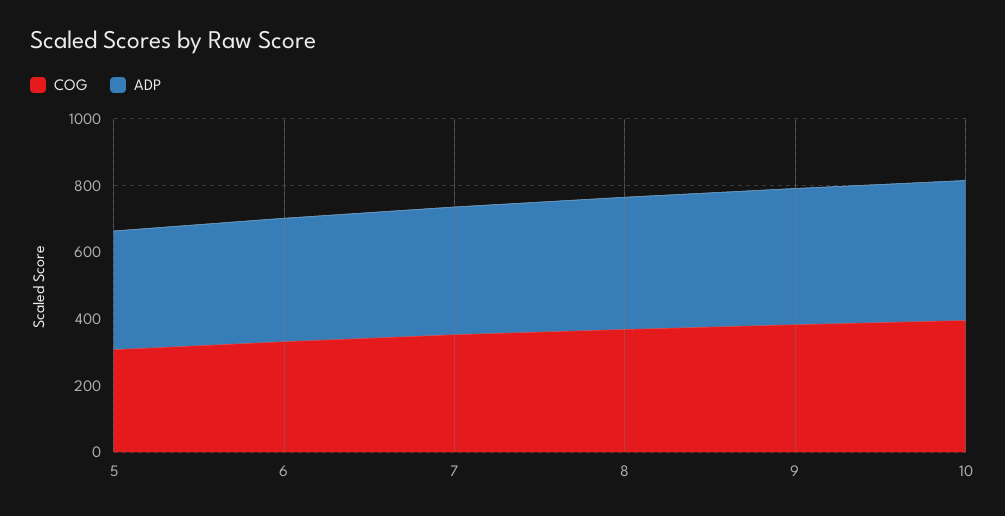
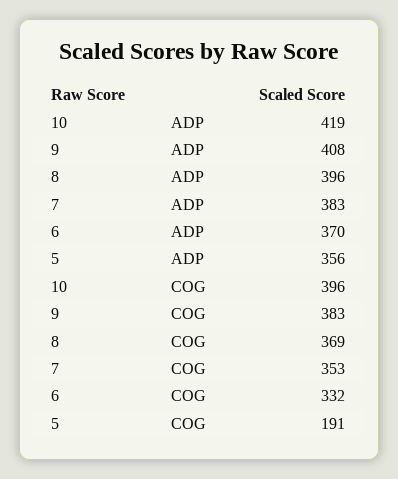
COG, 5: 300 -> 191

